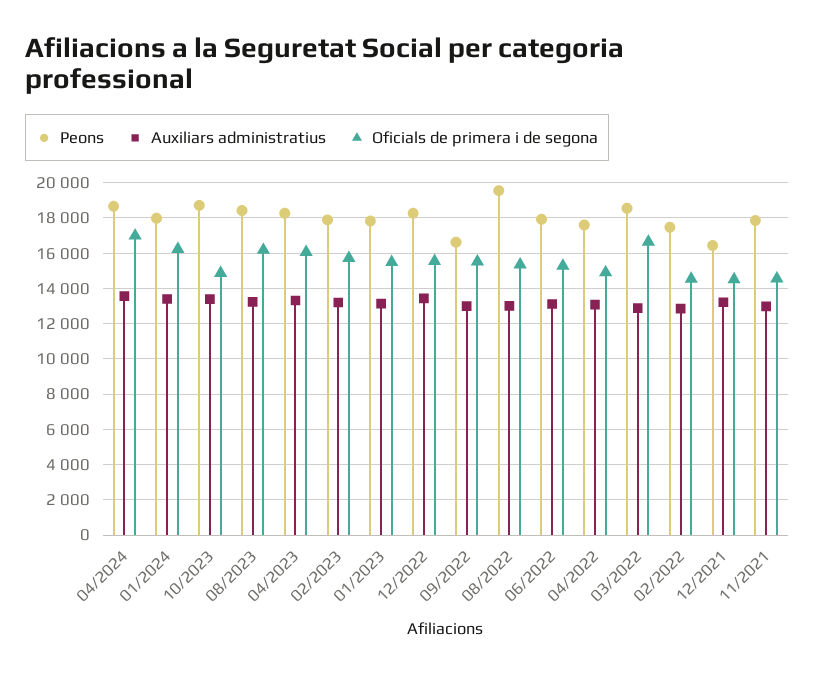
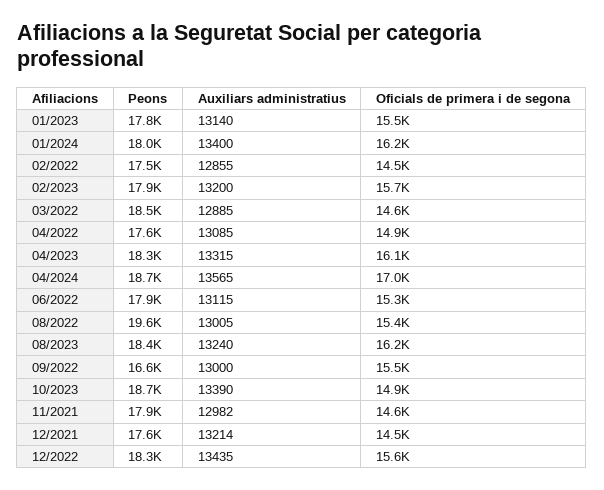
Oficials de primera i de segona, 03/2022: 16500 -> 14600
Peons, 12/2021: 16500 -> 17600

